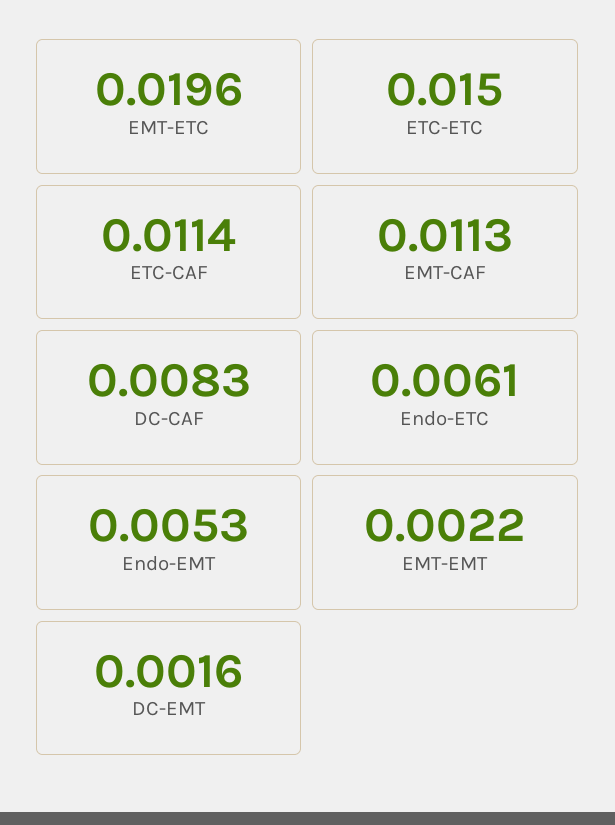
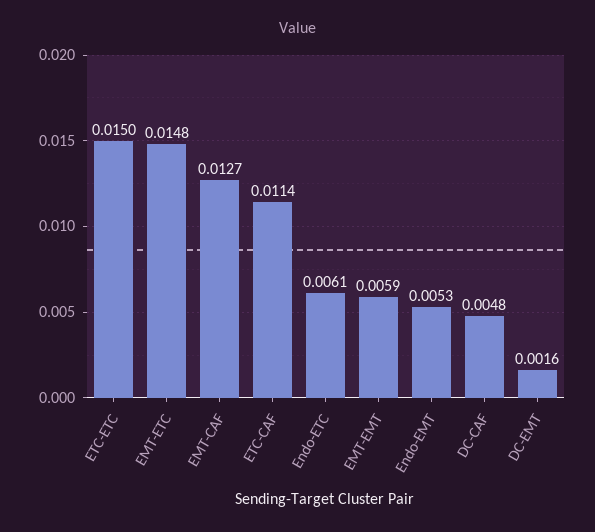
EMT-ETC: 0.0196 -> 0.0148
EMT-CAF: 0.0113 -> 0.0127
DC-CAF: 0.0083 -> 0.0048
EMT-EMT: 0.0022 -> 0.0059

